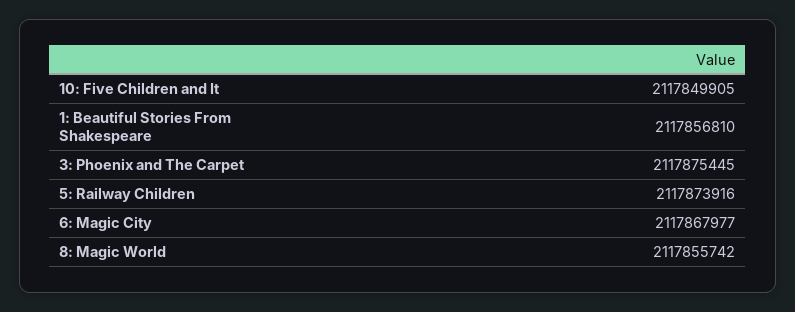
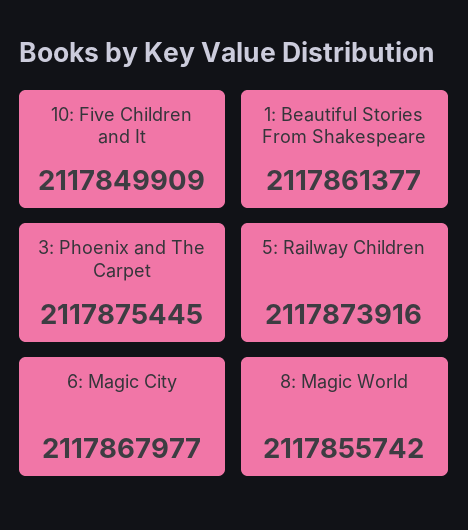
10: Five Children and It: 2117849905 -> 2117849909
1: Beautiful Stories From Shakespeare: 2117856810 -> 2117861377

